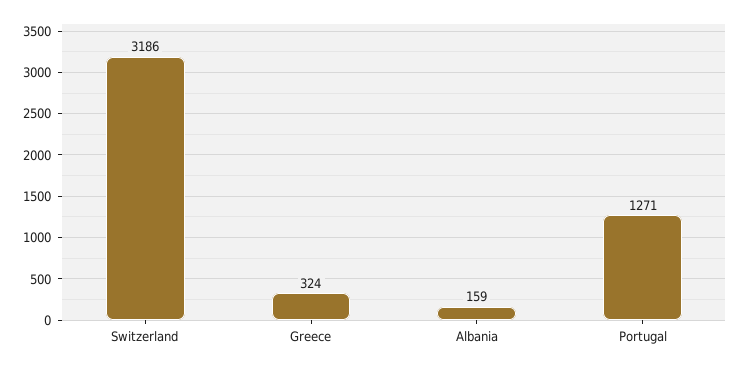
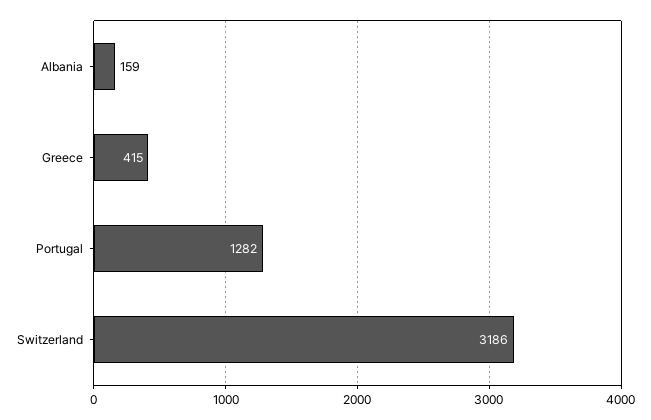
Greece: 324 -> 415
Portugal: 1271 -> 1282

